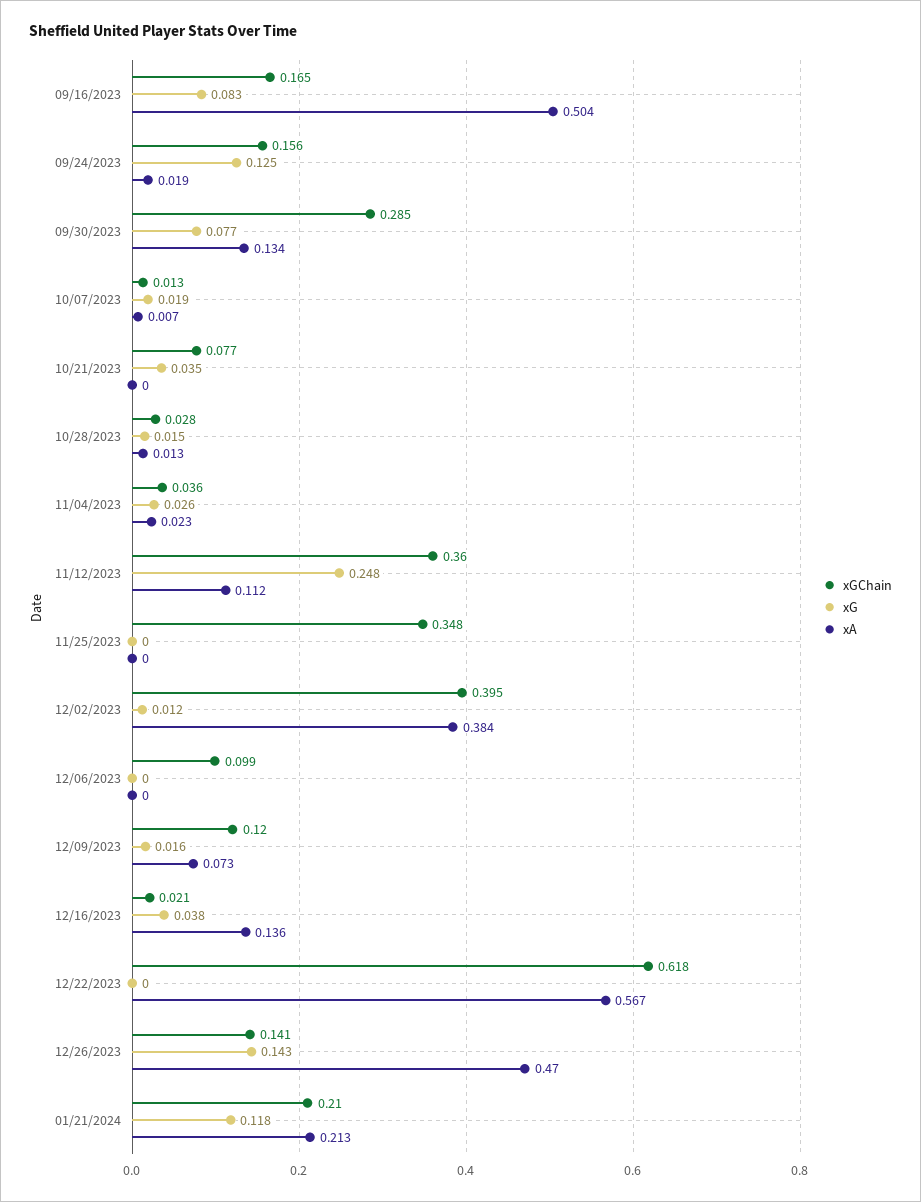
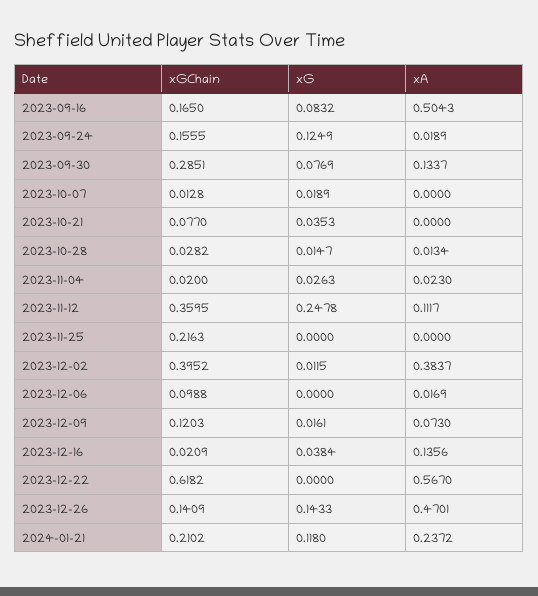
xA, 10/07/2023: 0.007 -> 0
xGChain, 11/04/2023: 0.036 -> 0.02
xGChain, 11/25/2023: 0.348 -> 0.2163
xA, 12/06/2023: 0 -> 0.0169
xA, 01/21/2024: 0.213 -> 0.2372

